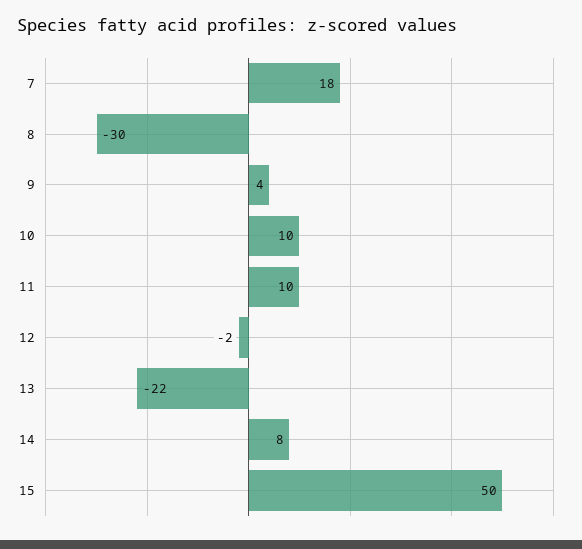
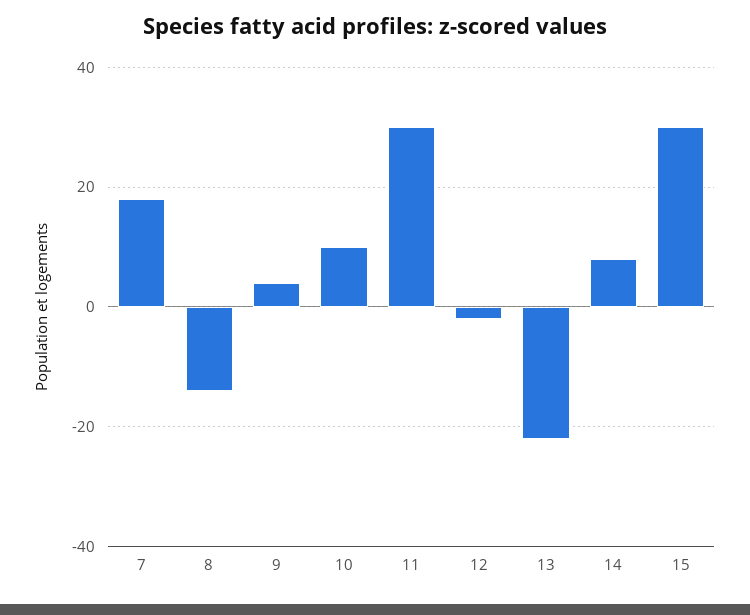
8: -30 -> -15
11: 10 -> 30
15: 50 -> 30

